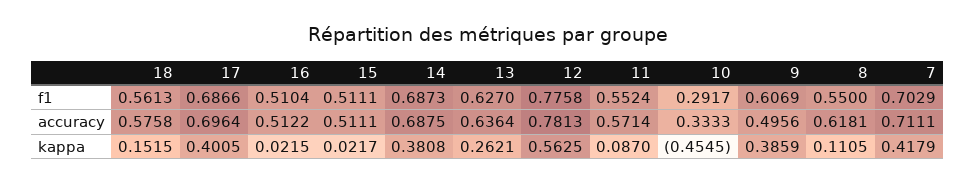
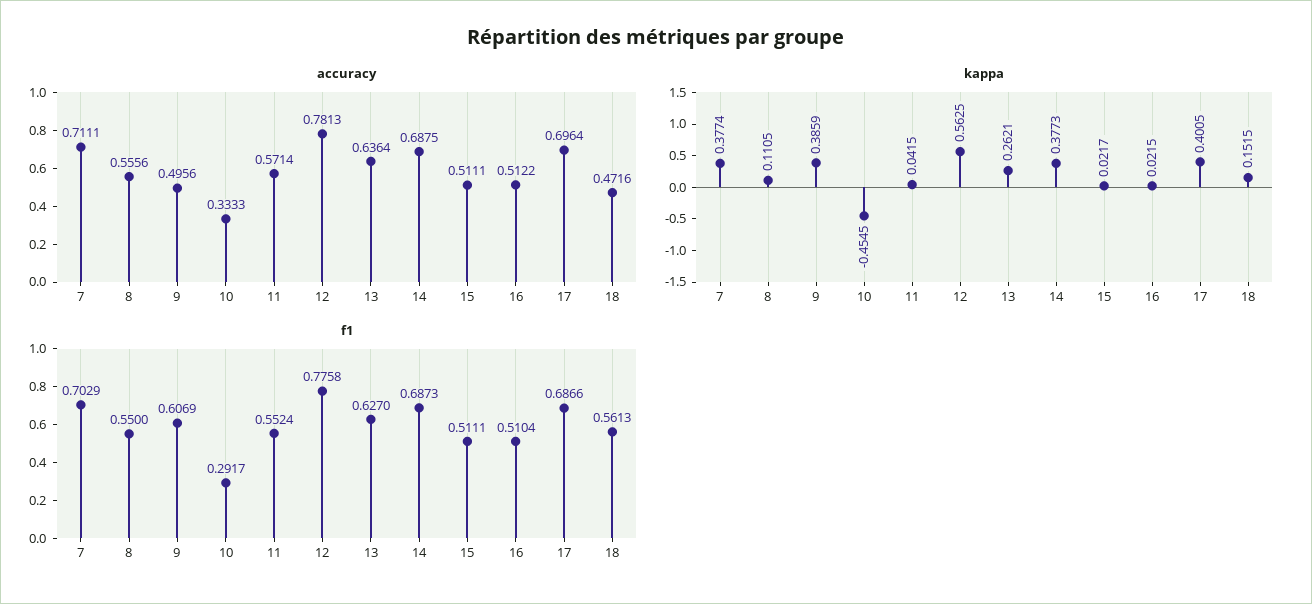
accuracy, 18: 0.5758 -> 0.4716
accuracy, 8: 0.6181 -> 0.5556
kappa, 14: 0.3808 -> 0.3773
kappa, 11: 0.087 -> 0.0415
kappa, 7: 0.4179 -> 0.3774

